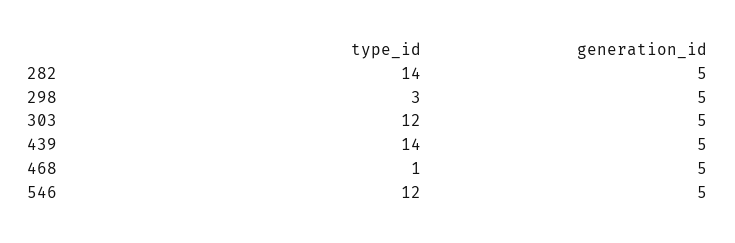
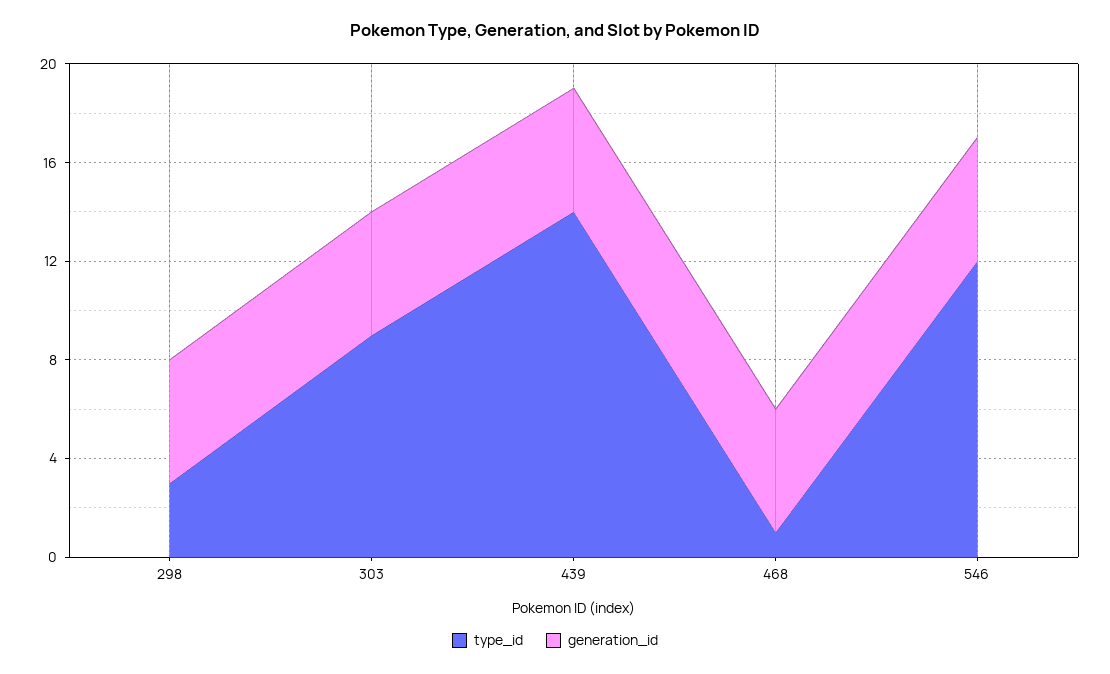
type_id, 282: 14 -> none
generation_id, 282: 5 -> none
type_id, 303: 12 -> 9

